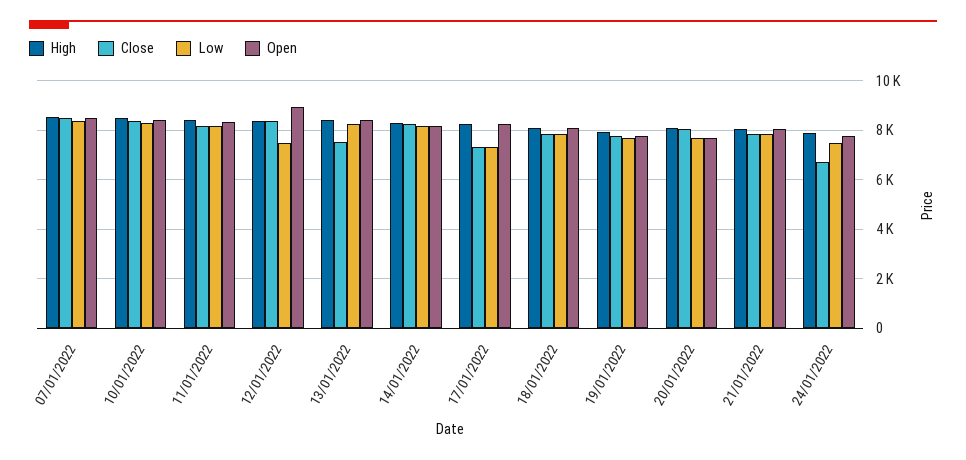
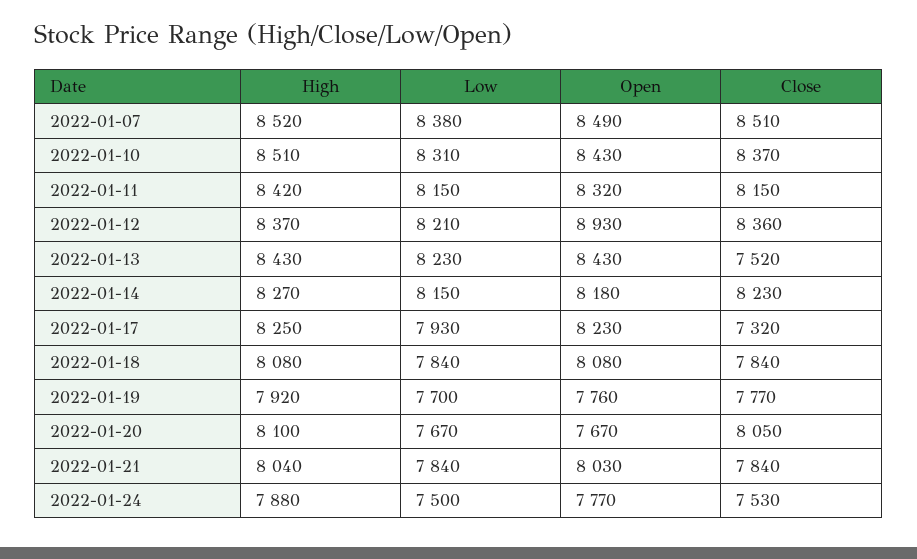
Low, 12/01/2022: 7500 -> 8210
Low, 17/01/2022: 7250 -> 7930
Close, 24/01/2022: 6750 -> 7530

